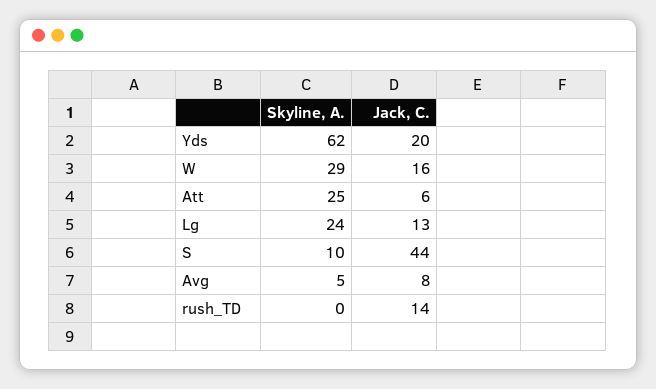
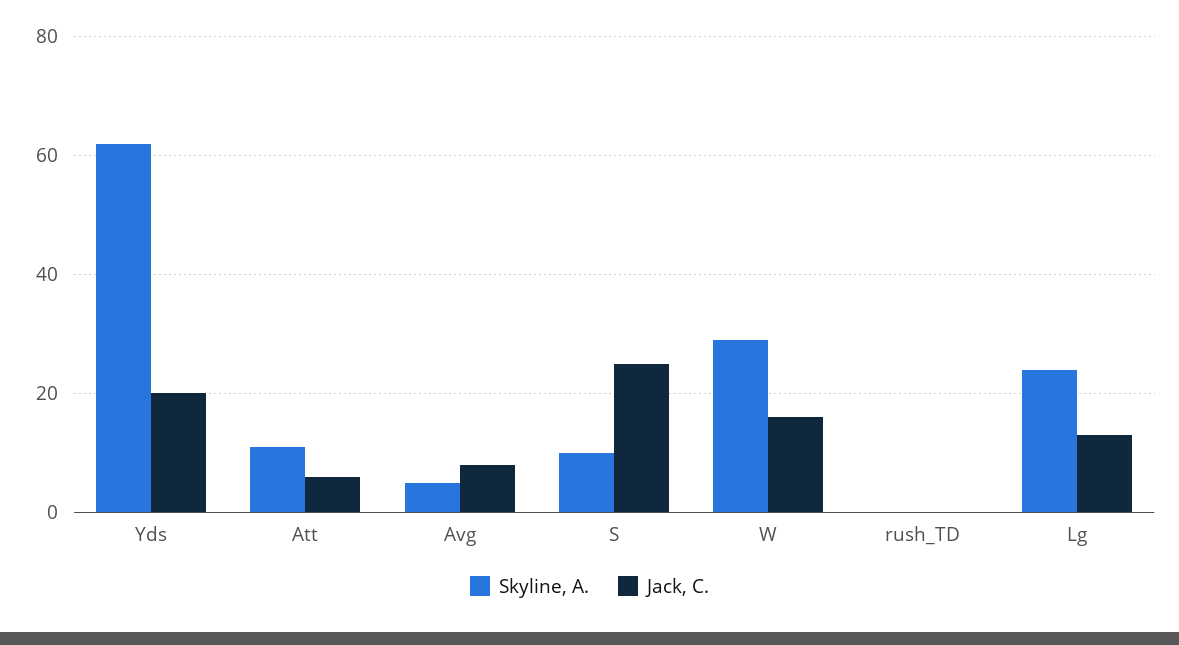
Skyline, A., Att: 25 -> 10
Jack, C., S: 44 -> 25
Jack, C., rush_TD: 14 -> 0

